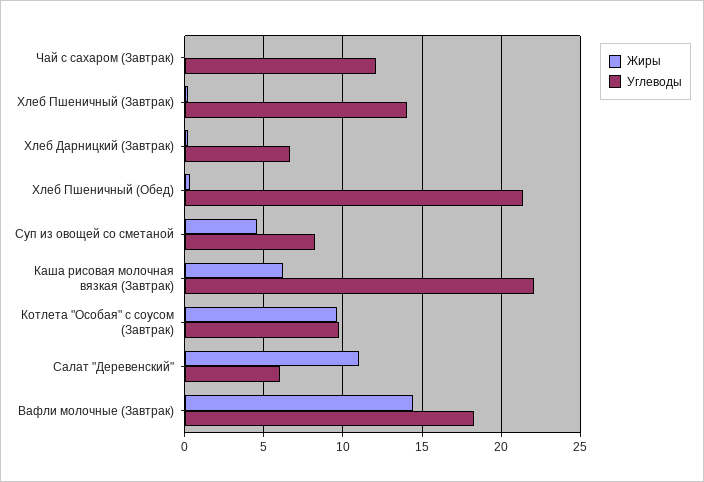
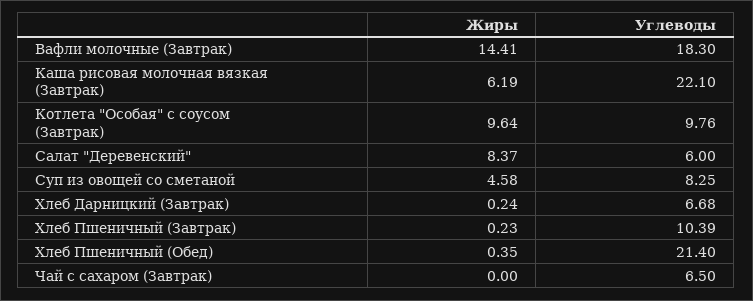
Углеводы, Чай с сахаром (Завтрак): 12 -> 6.5
Углеводы, Хлеб Пшеничный (Завтрак): 14 -> 10.39
Жиры, Салат "Деревенский": 11 -> 8.37

